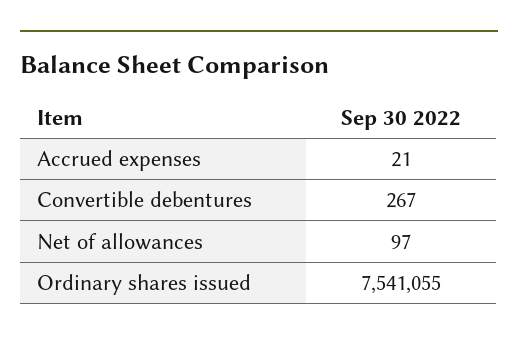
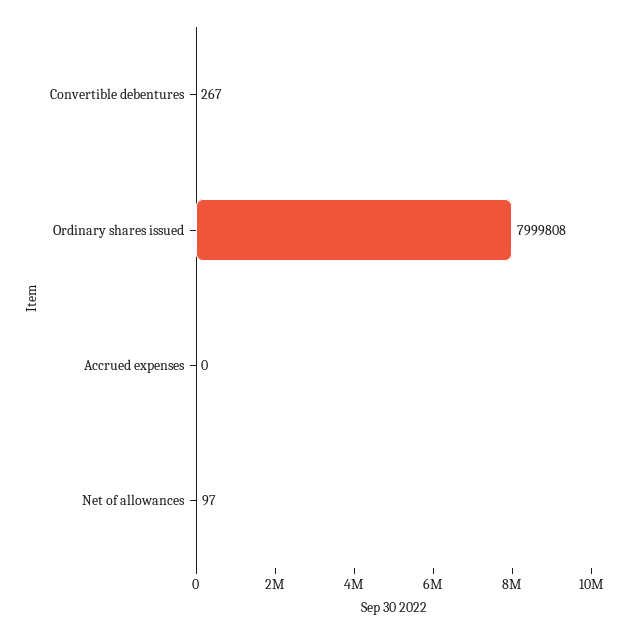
Accrued expenses: 21 -> 0
Ordinary shares issued: 7541055 -> 7999808

